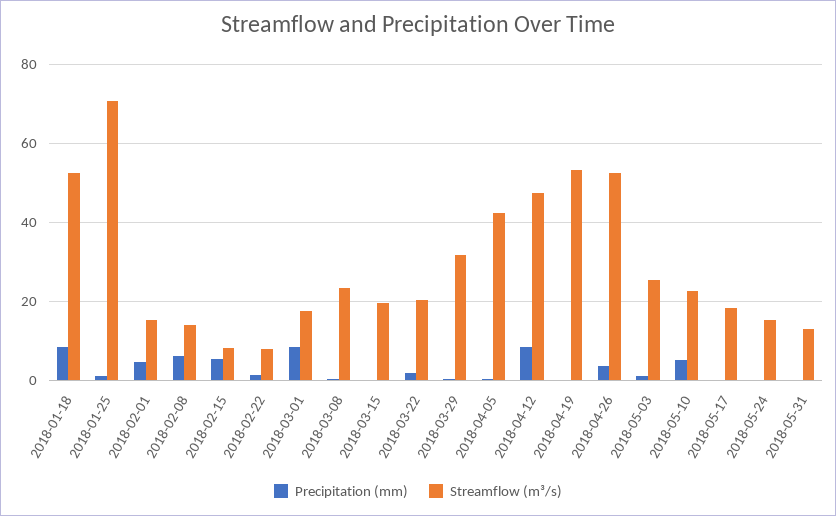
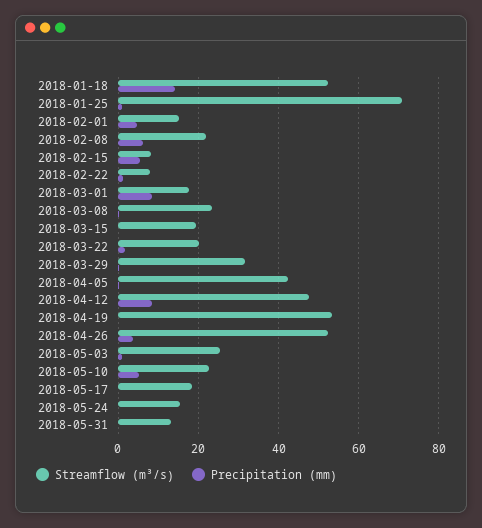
Precipitation (mm), 2018-01-18: 8 -> 14
Streamflow (m³/s), 2018-02-08: 14 -> 22

